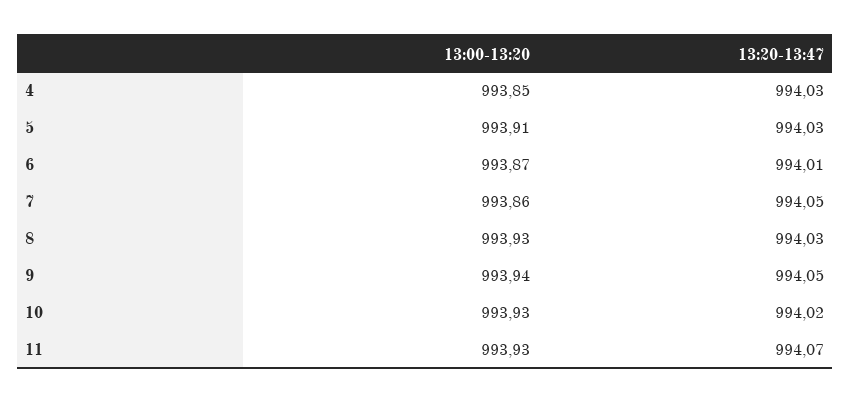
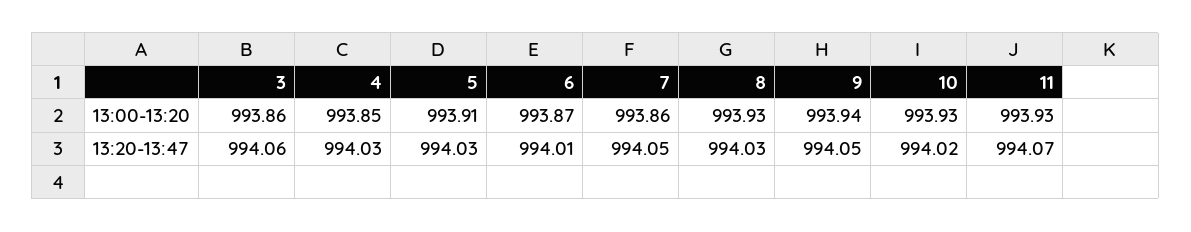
13:00-13:20, 3: none -> 993.86
13:20-13:47, 3: none -> 994.06

